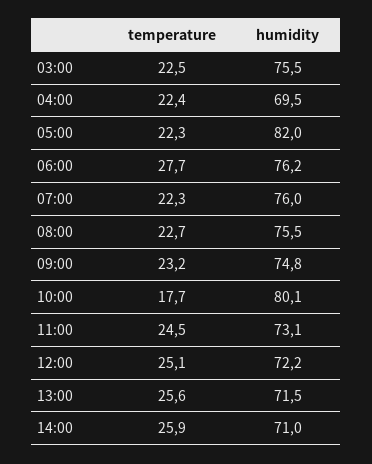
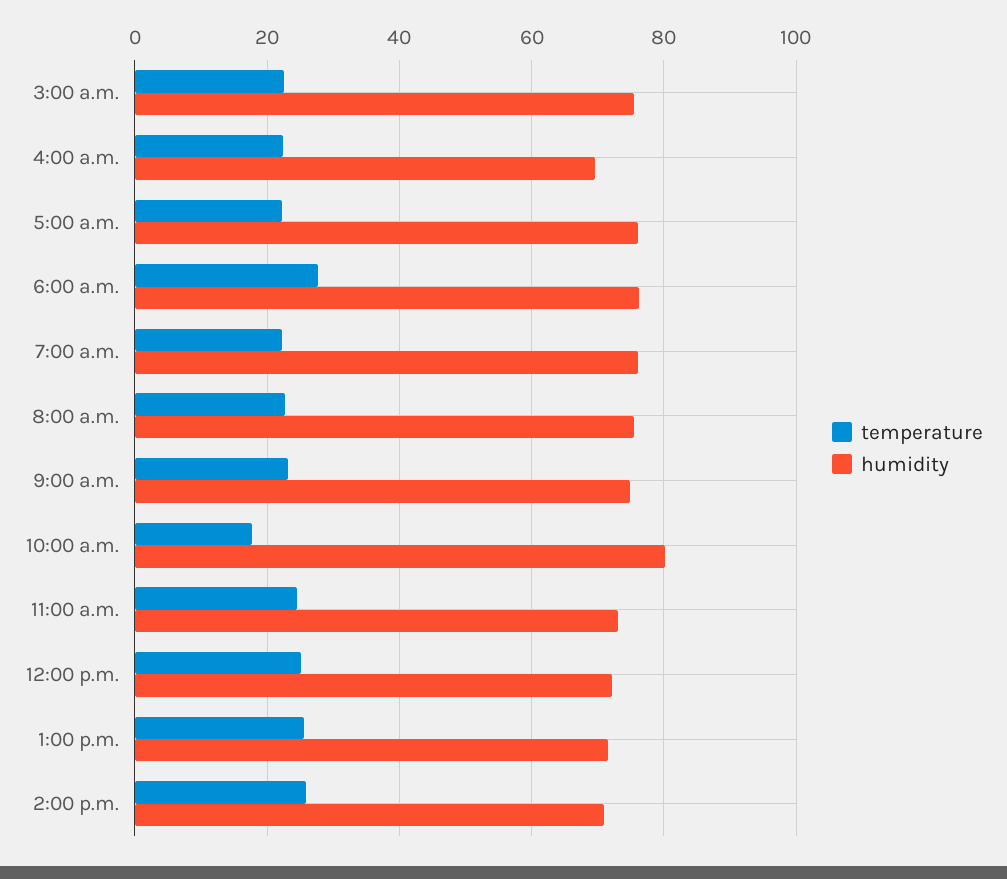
humidity, 05:00: 82 -> 76

